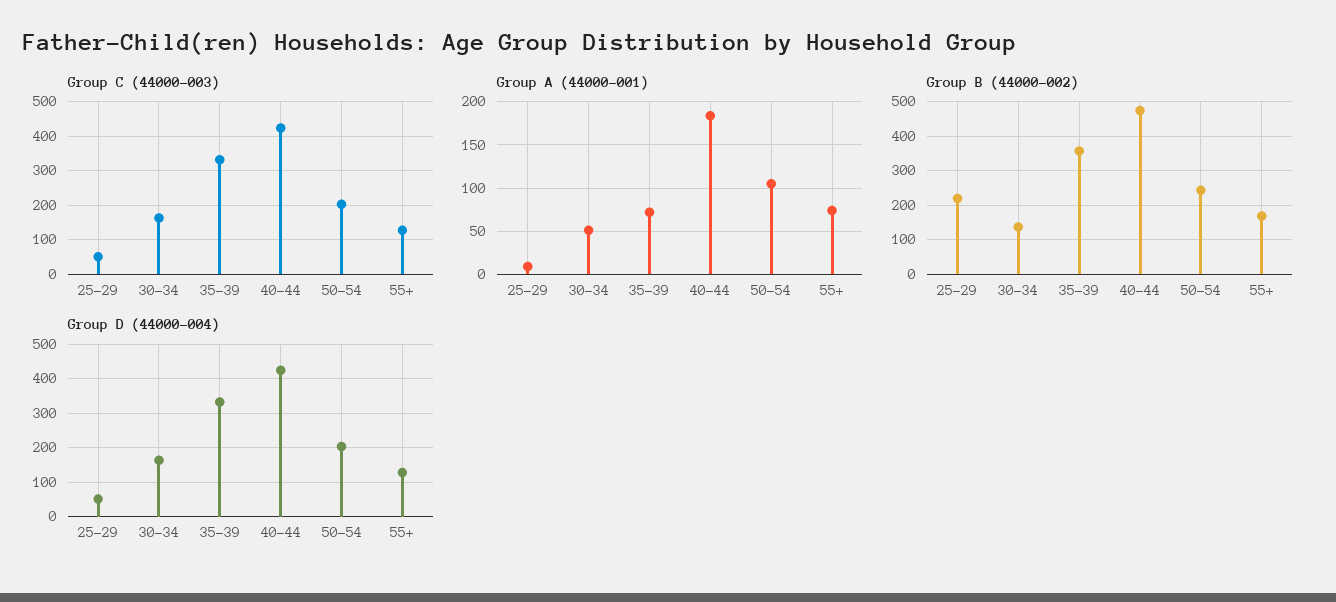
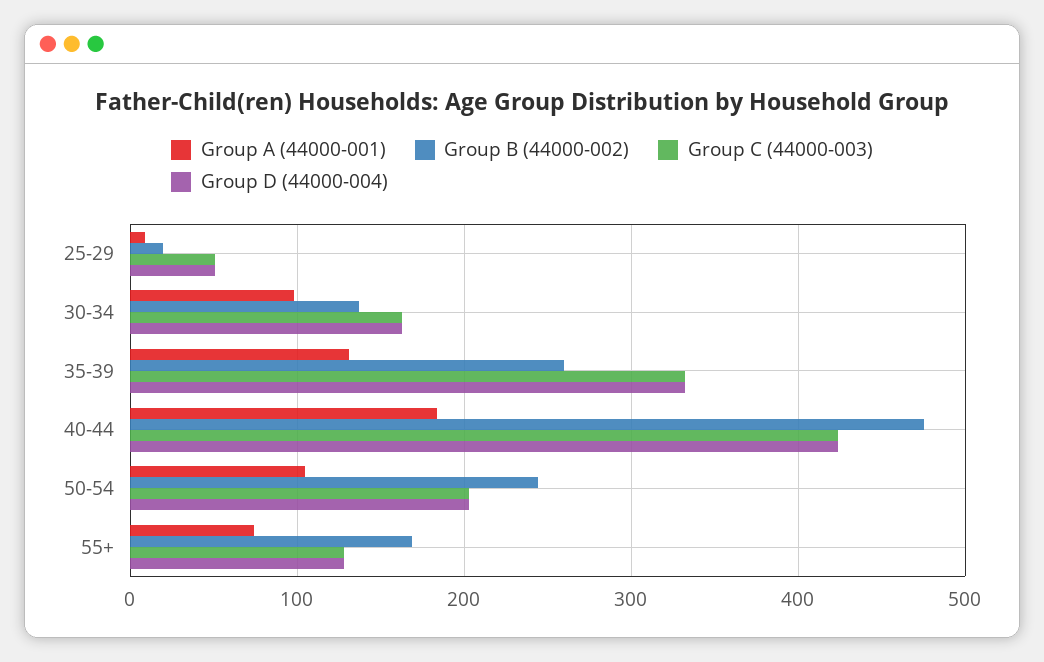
Group A (44000-001), 30-34: 50 -> 100
Group A (44000-001), 35-39: 70 -> 130
Group B (44000-002), 25-29: 220 -> 20
Group B (44000-002), 35-39: 360 -> 260

